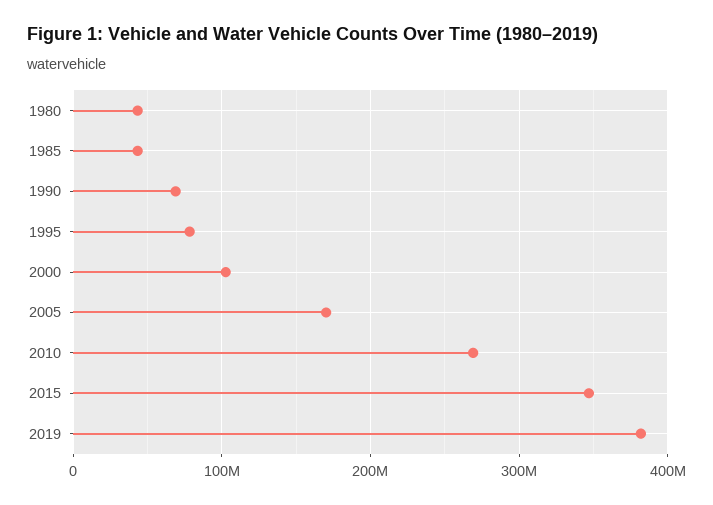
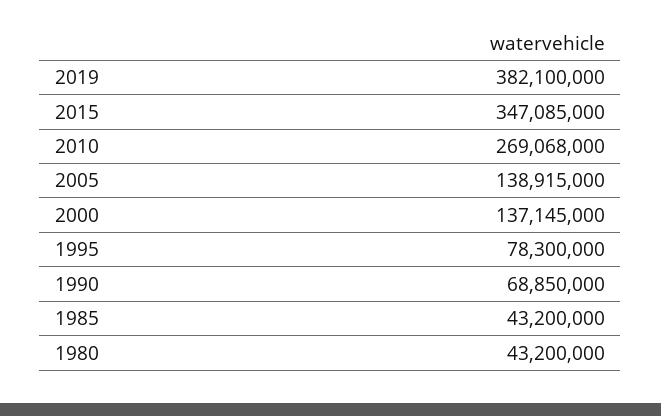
2000: 100000000 -> 137145000
2005: 170000000 -> 138915000

